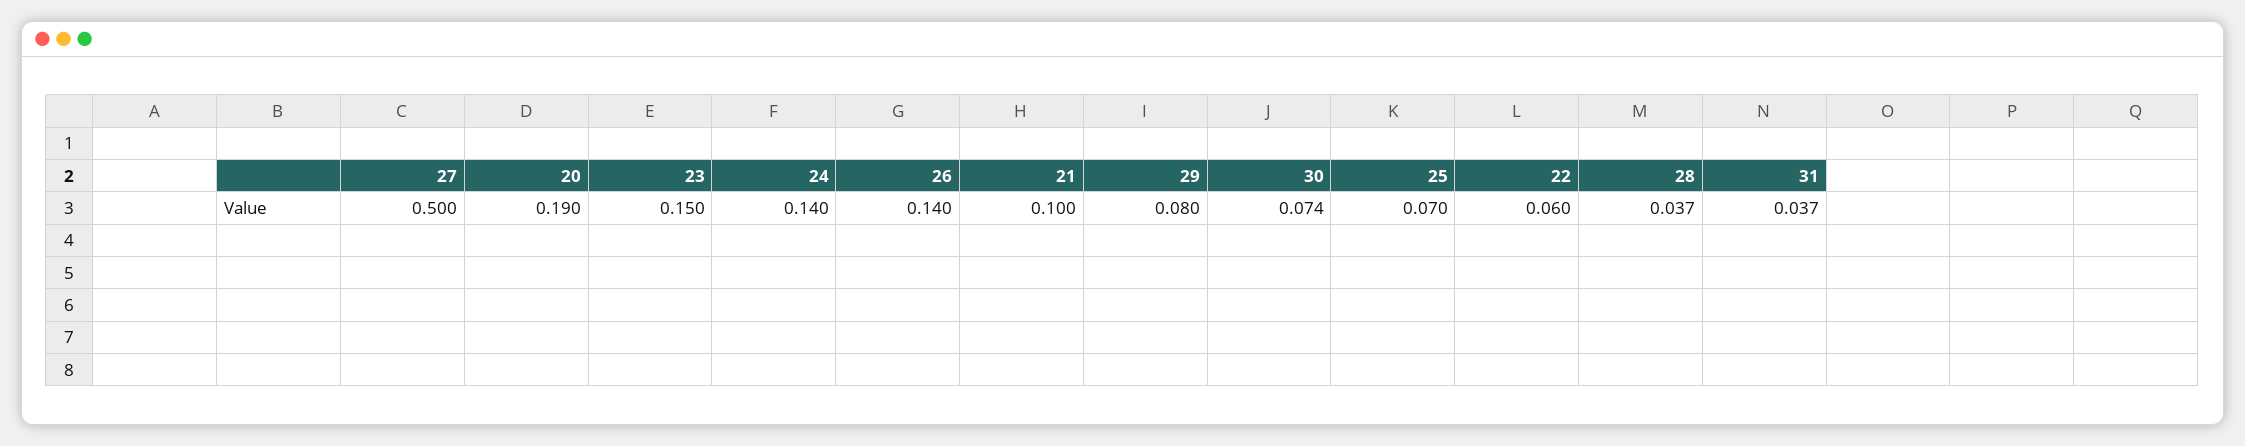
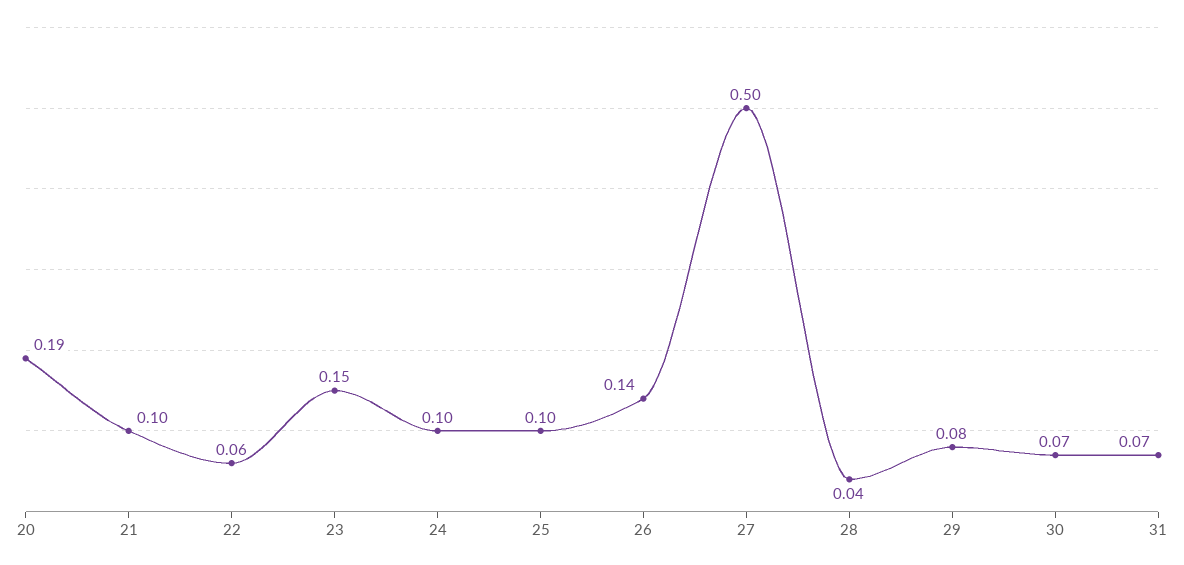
24: 0.14 -> 0.1
25: 0.07 -> 0.1
31: 0.037 -> 0.07

